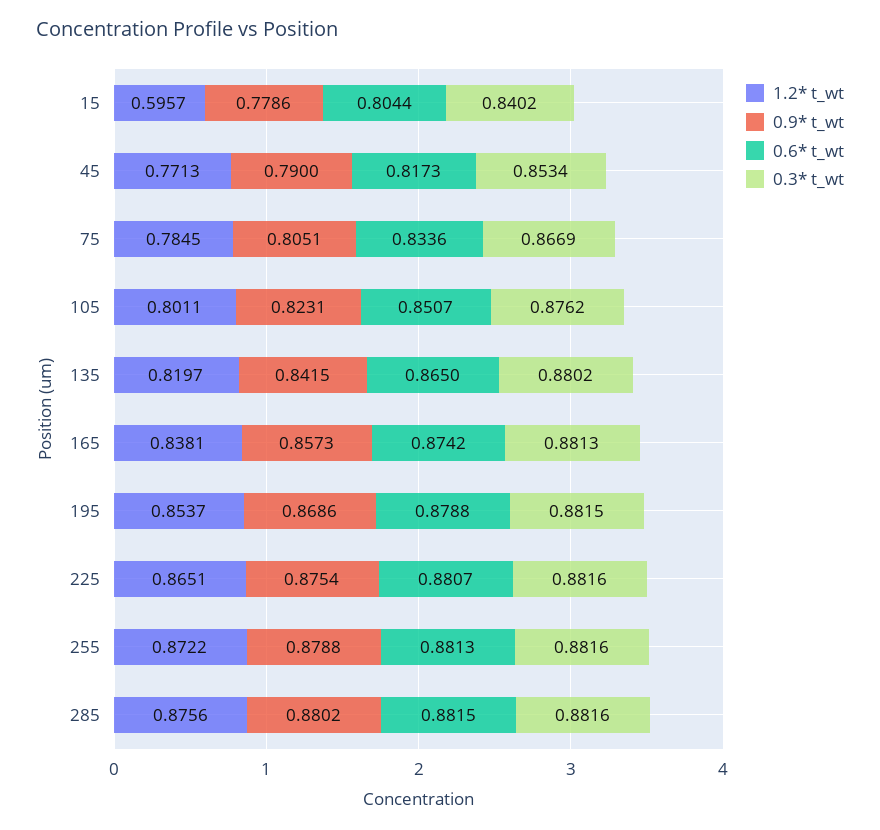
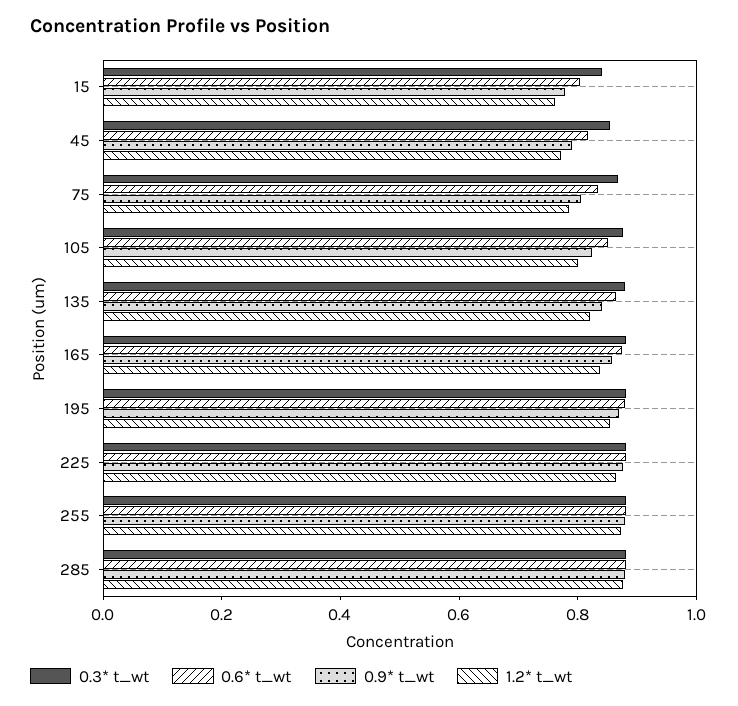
1.2* t_wt, 15: 0.5957 -> 0.75

